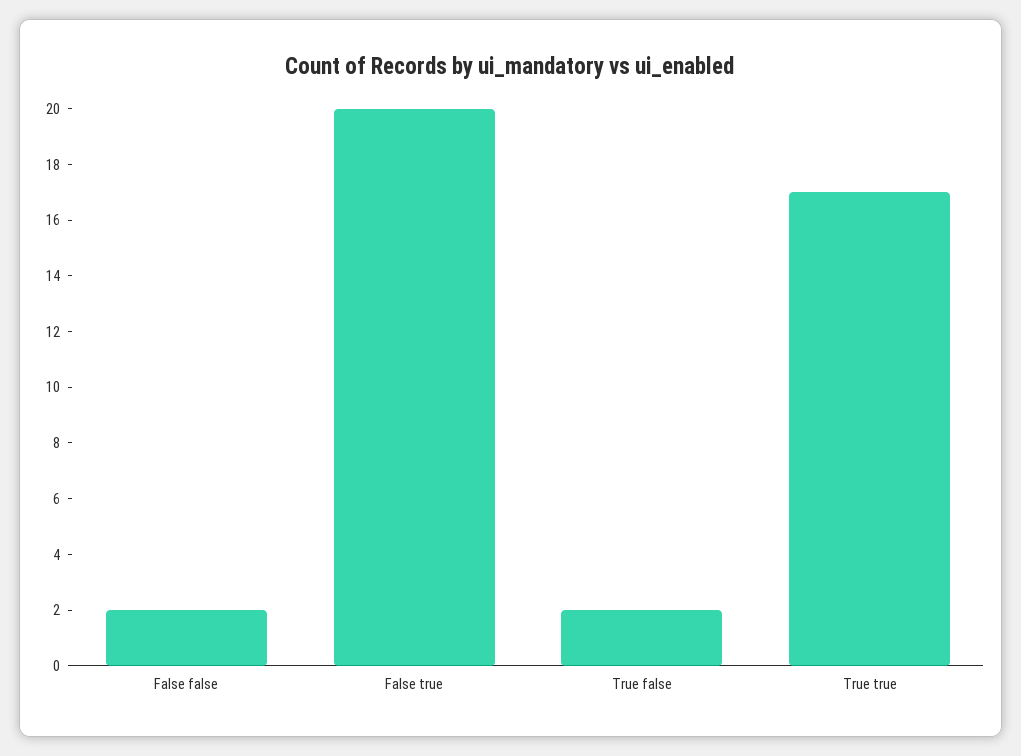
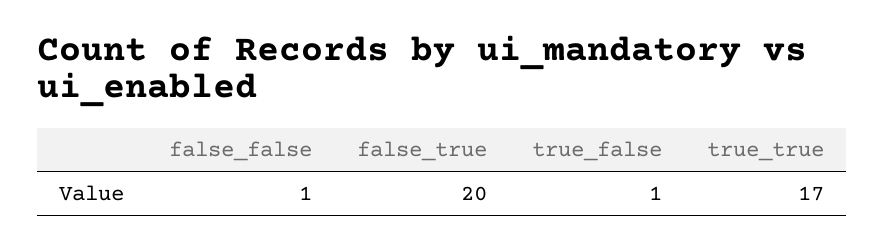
False false: 2 -> 1
True false: 2 -> 1

